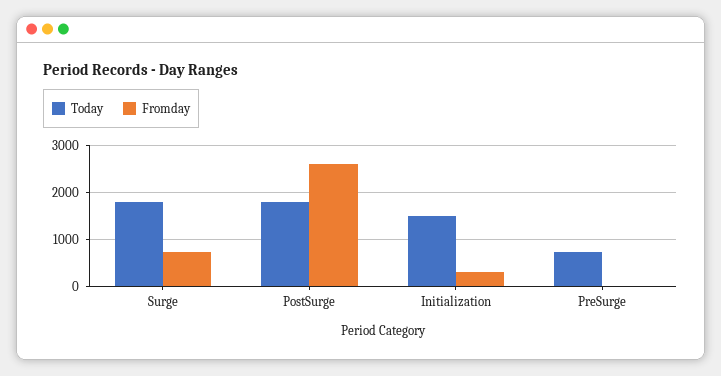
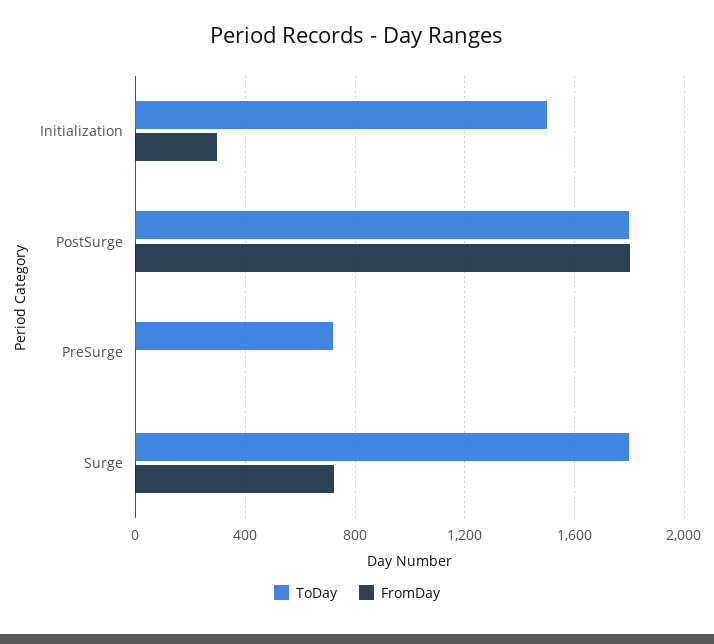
Fromday, PostSurge: 2600 -> 1800

